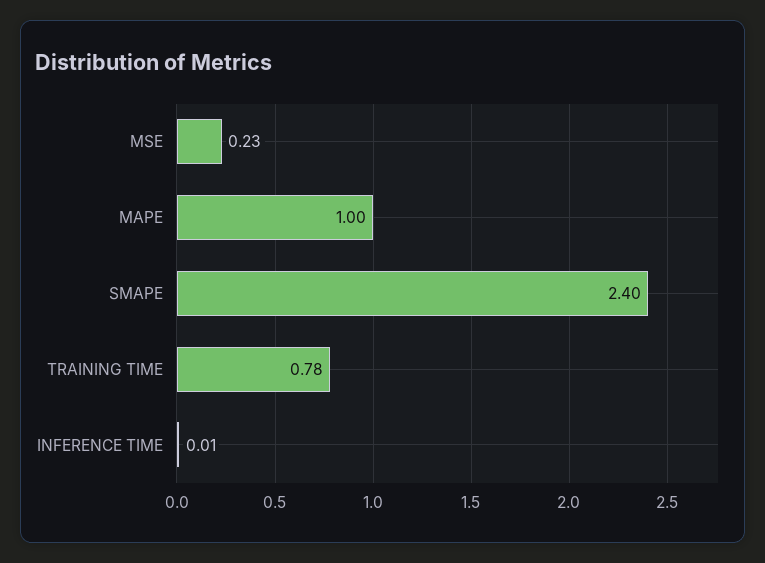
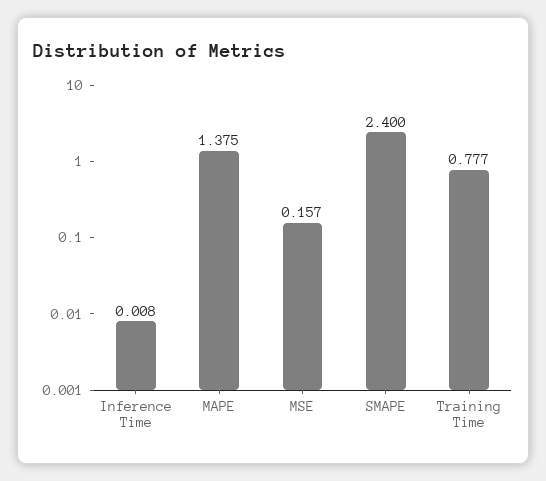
MSE: 0.23 -> 0.157
MAPE: 1 -> 1.375

